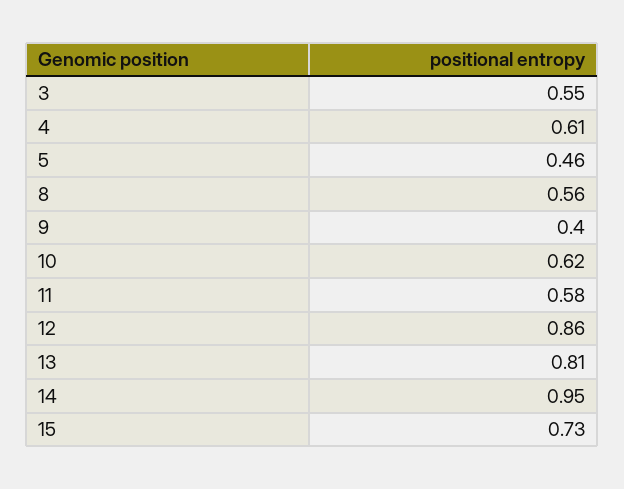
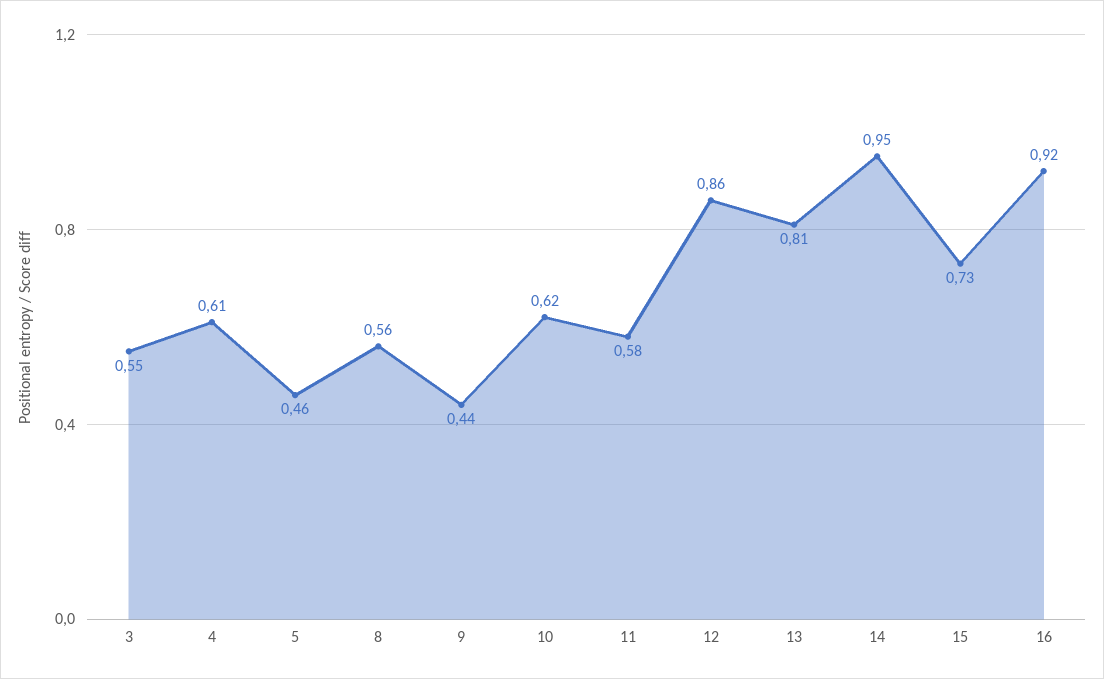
9: 0.4 -> 0.44
16: none -> 0.92

